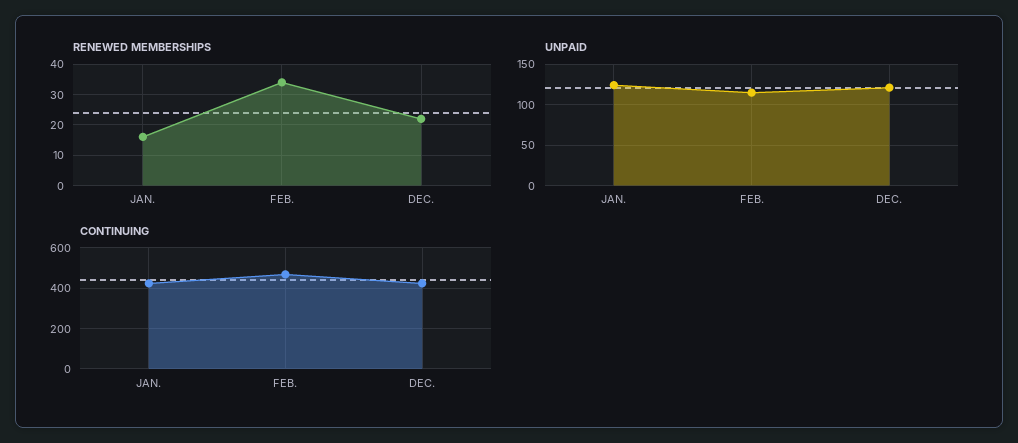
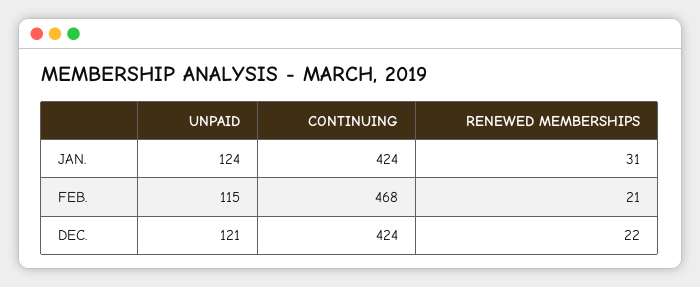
RENEWED MEMBERSHIPS, JAN.: 15 -> 31
RENEWED MEMBERSHIPS, FEB.: 35 -> 21

